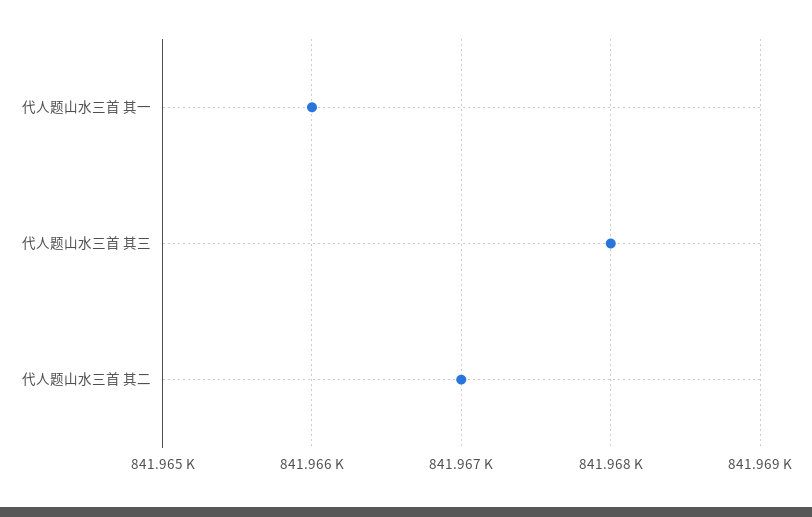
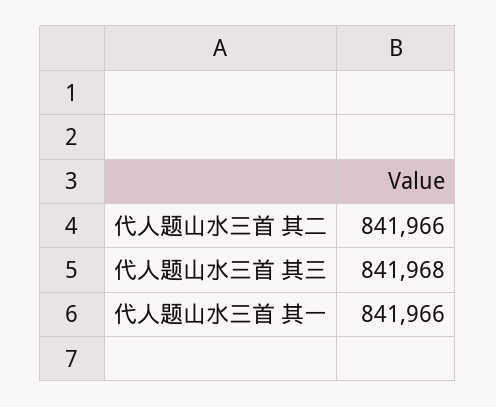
代人题山水三首 其二: 841967 -> 841966

